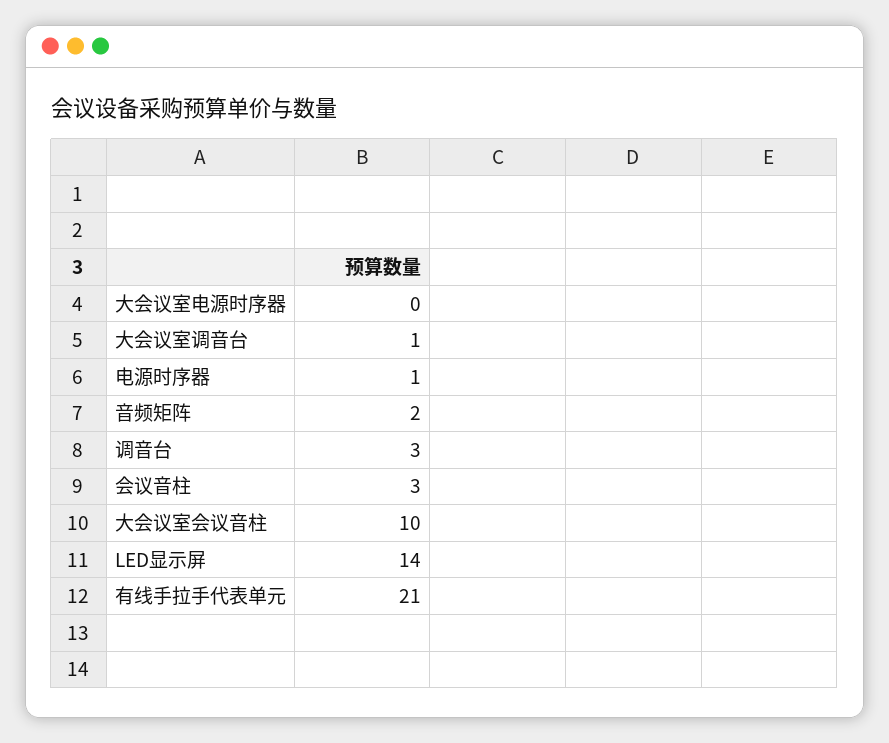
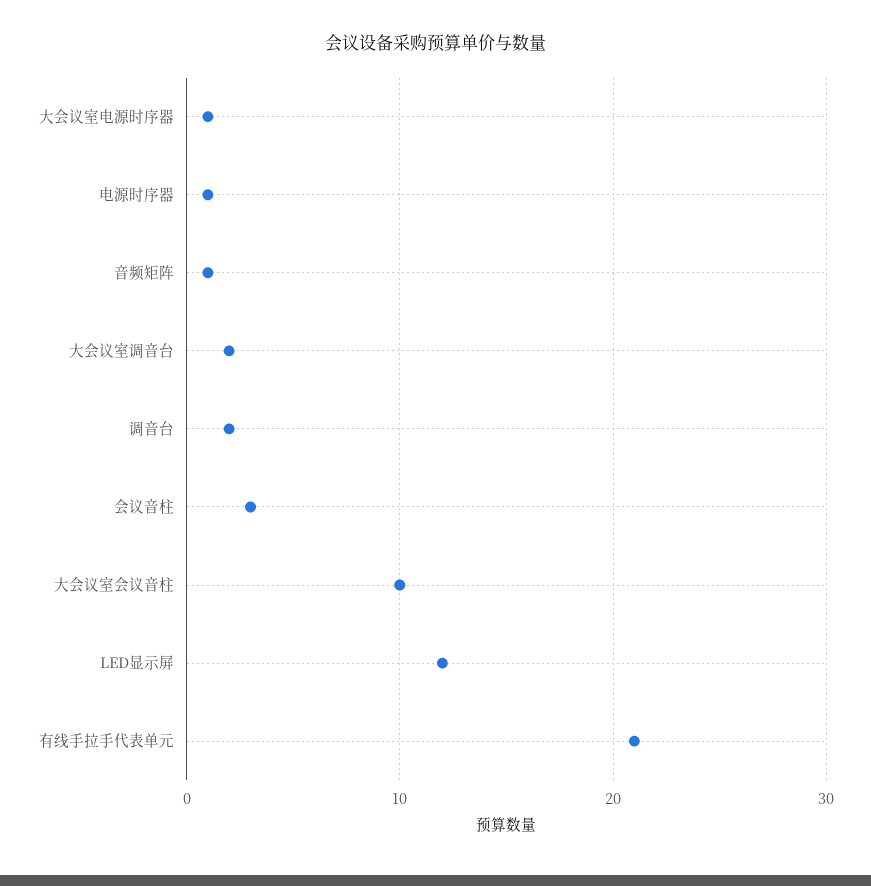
大会议室电源时序器: 0 -> 1
大会议室调音台: 1 -> 2
音频矩阵: 2 -> 1
调音台: 3 -> 2
LED显示屏: 14 -> 12

